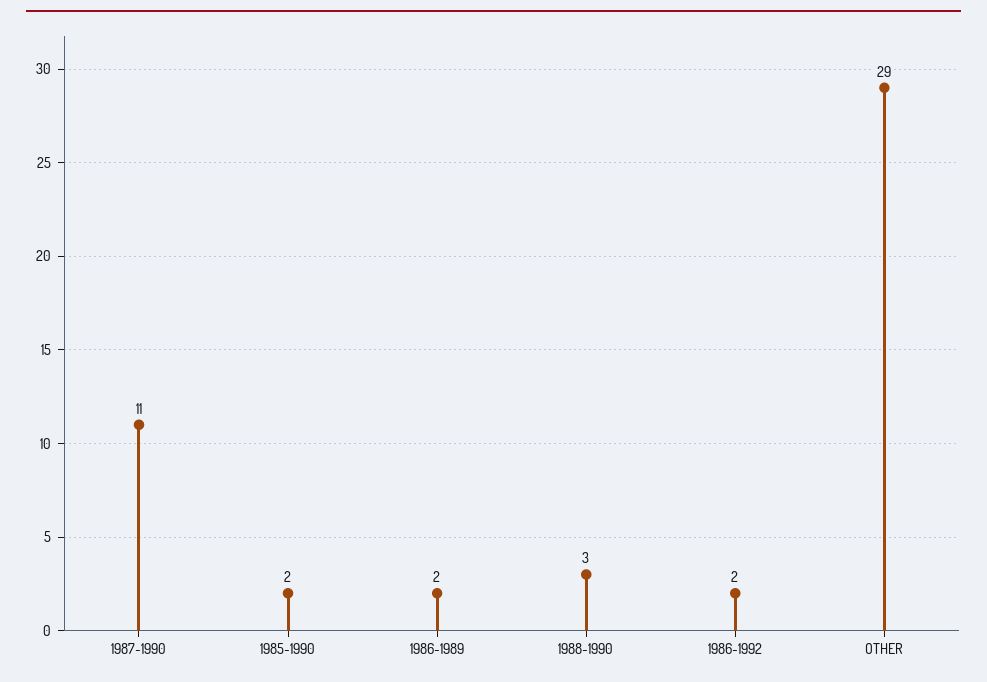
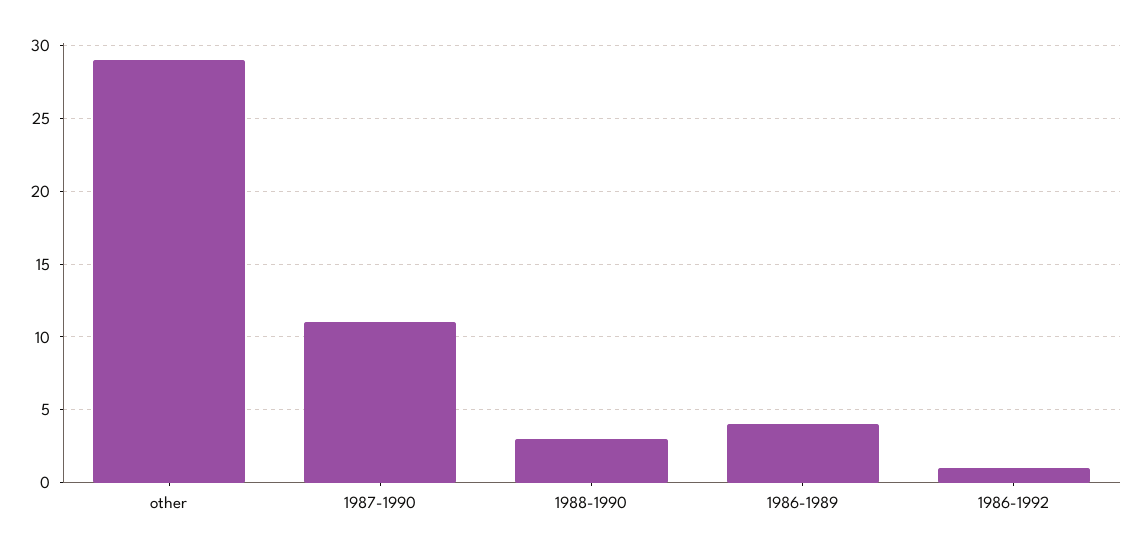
1985-1990: 2 -> none
1986-1989: 2 -> 4
1986-1992: 2 -> 1

